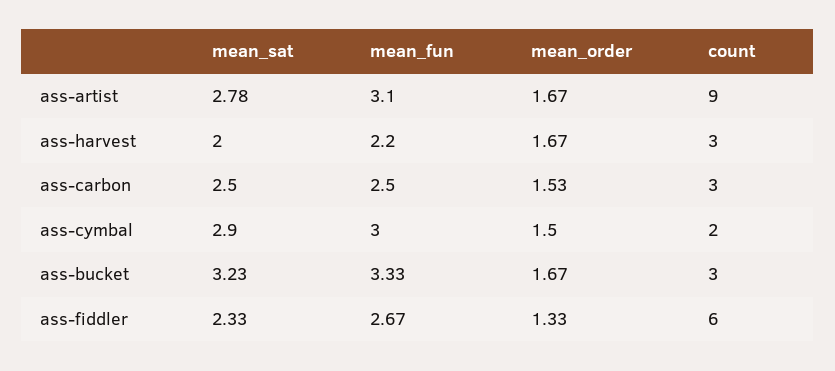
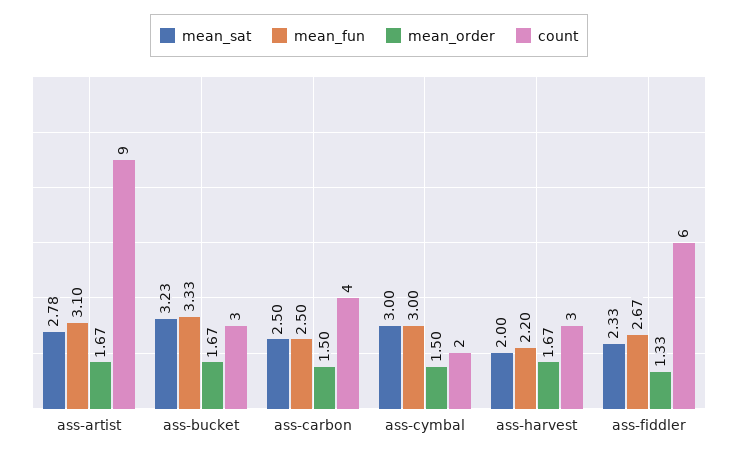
mean_order, ass-carbon: 1.53 -> 1.5
count, ass-carbon: 3 -> 4
mean_sat, ass-cymbal: 2.9 -> 3

